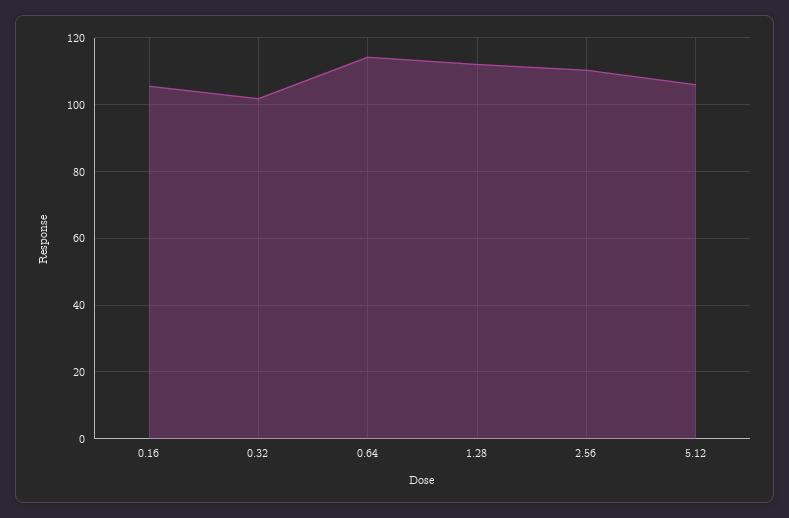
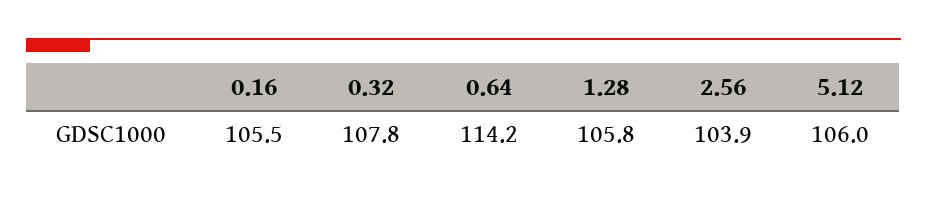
0.32: 102 -> 107.8
1.28: 112 -> 105.8
2.56: 110 -> 103.9

